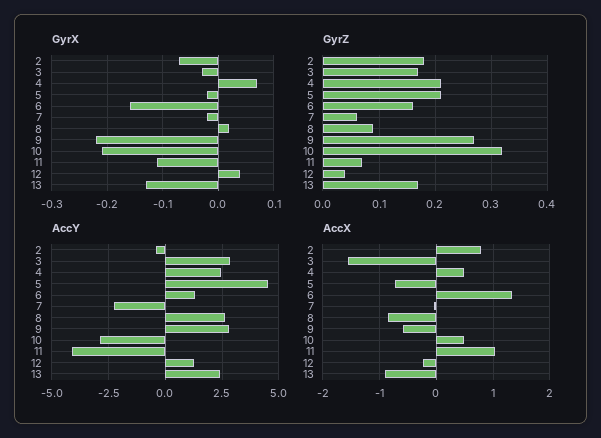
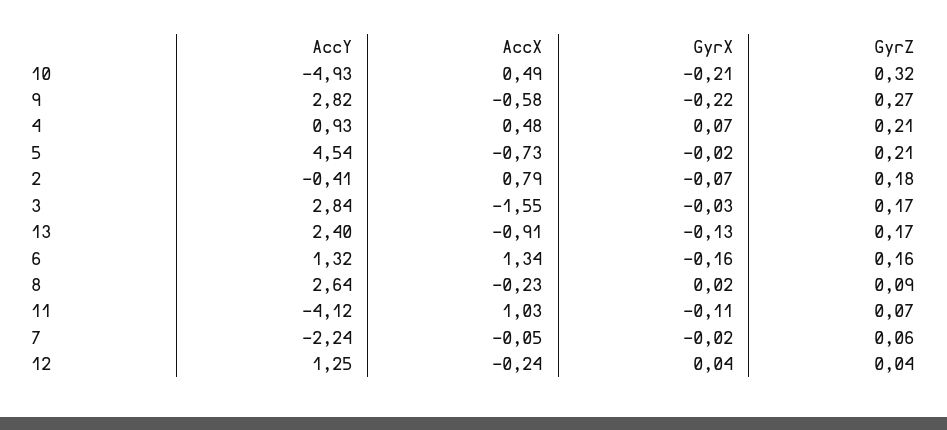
AccY, 4: 2.5 -> 0.93
AccY, 10: -3 -> -4.93
AccX, 8: -0.8 -> -0.23

